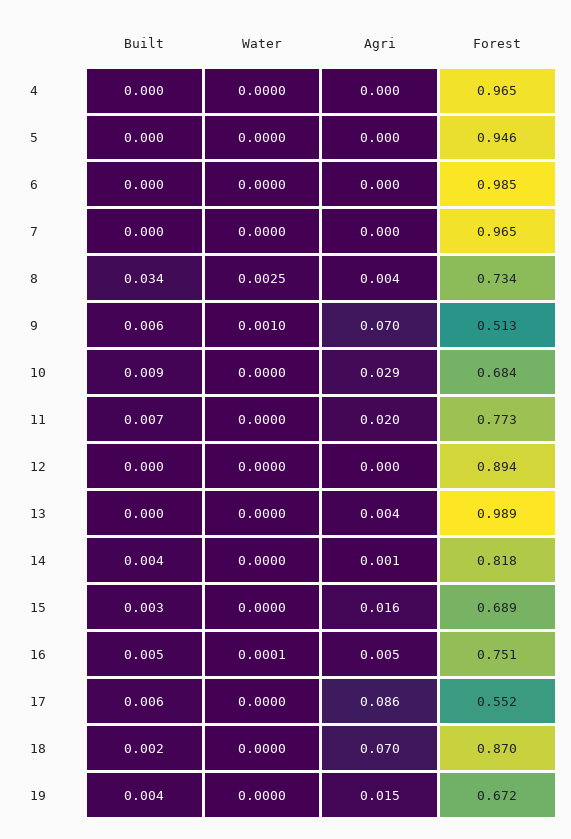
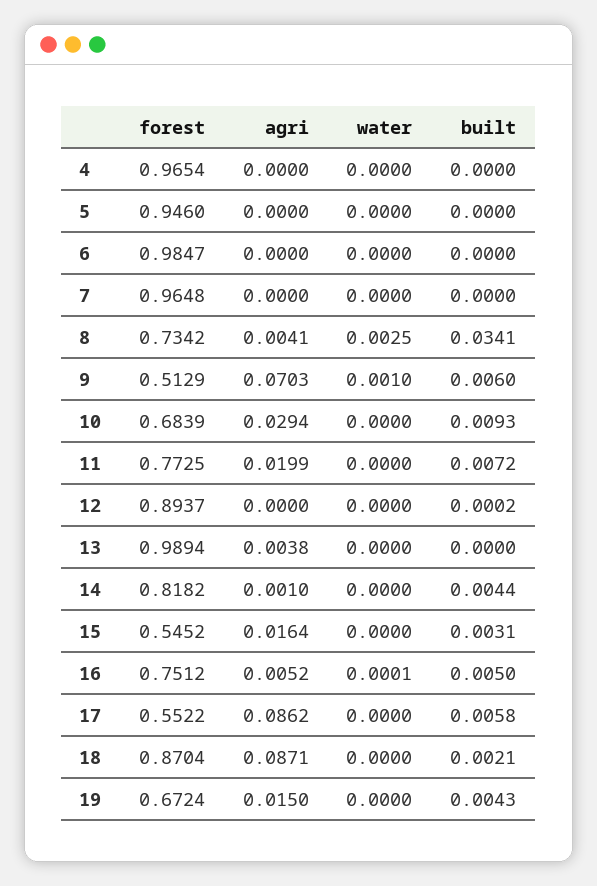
Forest, 15: 0.689 -> 0.5452
Agri, 18: 0.07 -> 0.0871

